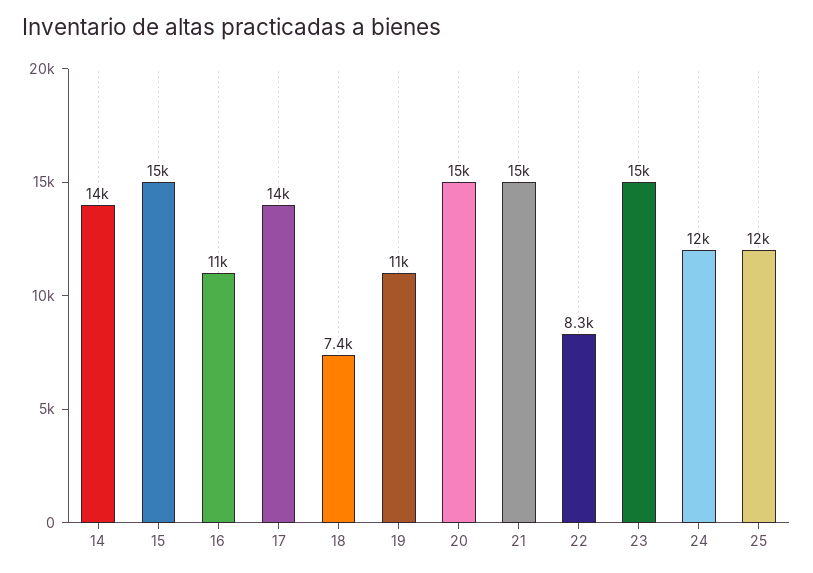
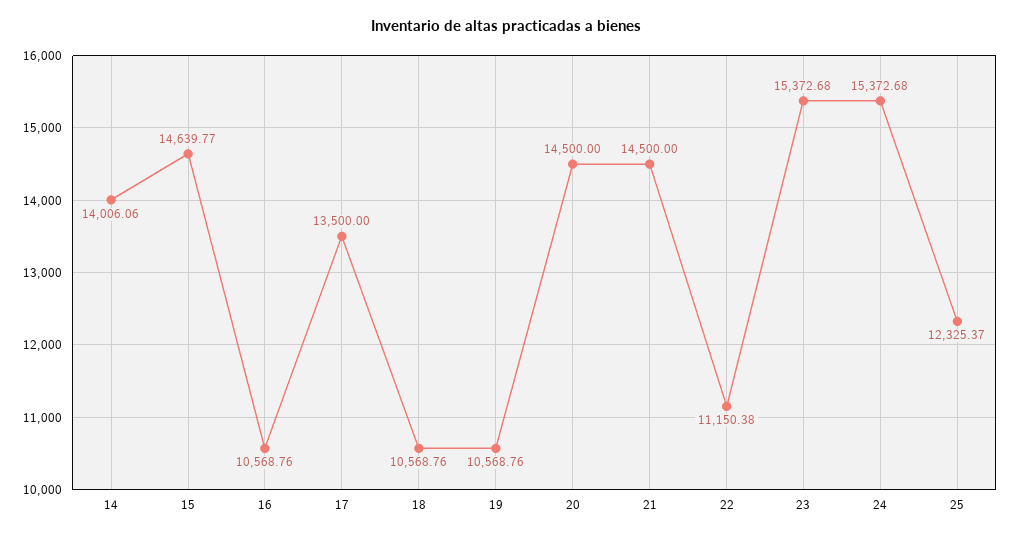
18: 7400 -> 10568.76
22: 8300 -> 11150.38
24: 12000 -> 15372.68

